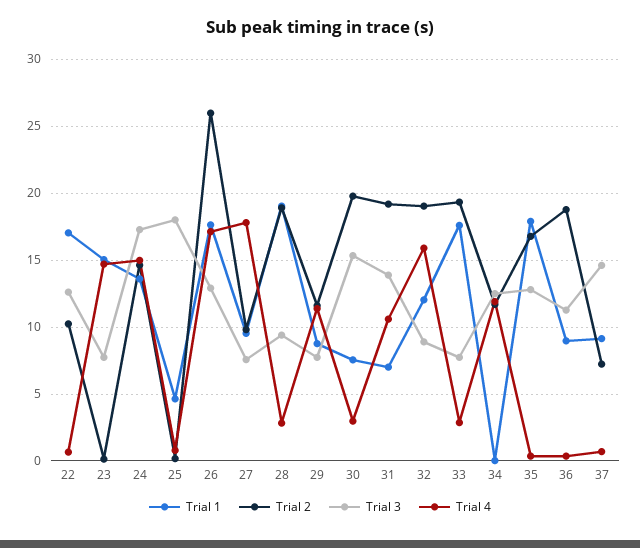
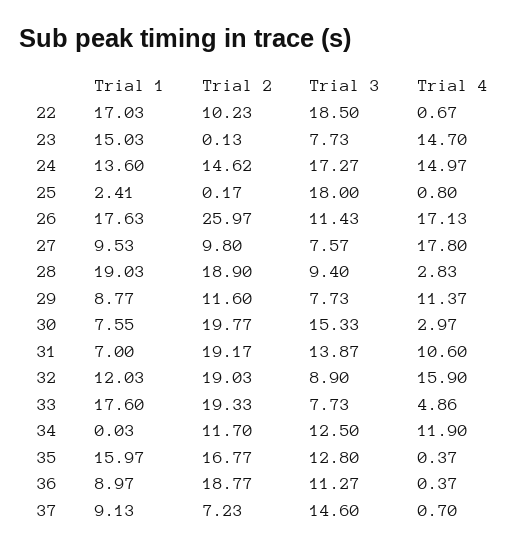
Trial 3, 22: 12.5 -> 18.5
Trial 1, 25: 4.5 -> 2.41
Trial 3, 26: 13 -> 11.43
Trial 4, 33: 3 -> 4.86
Trial 1, 35: 18 -> 15.97

